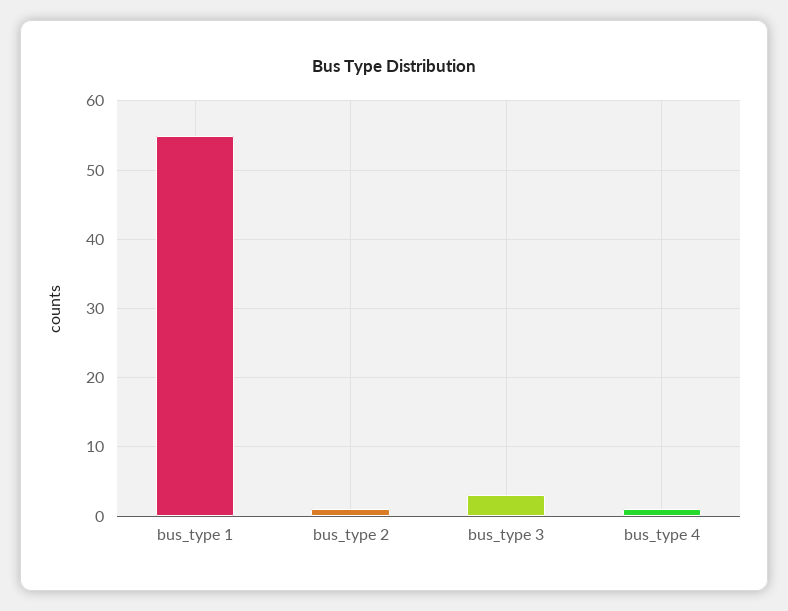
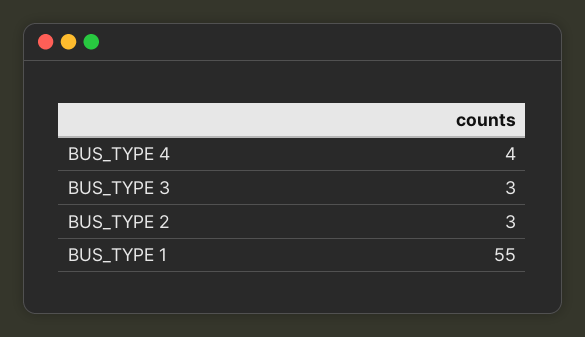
bus_type 2: 1 -> 3
bus_type 4: 1 -> 4

